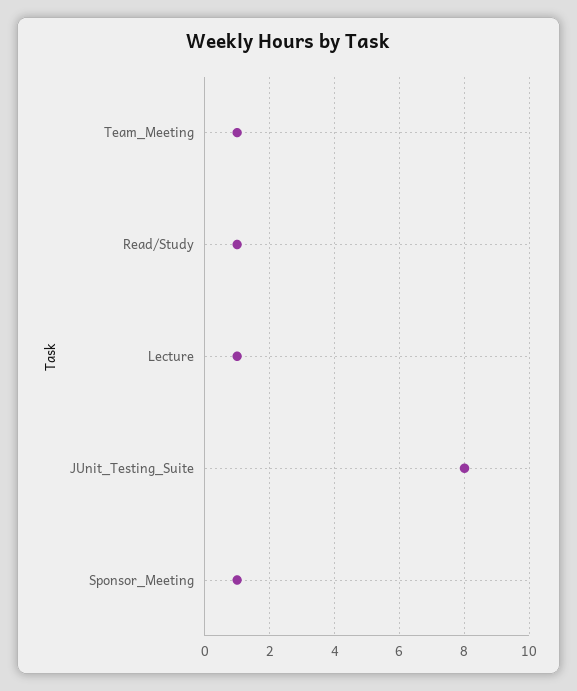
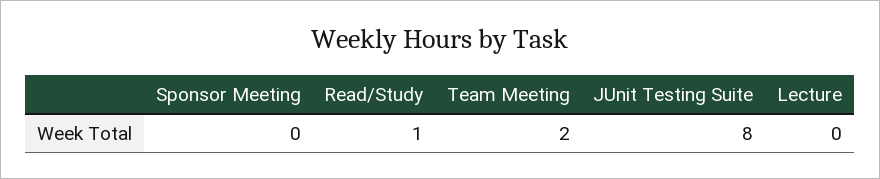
Team_Meeting: 1 -> 2
Lecture: 1 -> 0
Sponsor_Meeting: 1 -> 0

